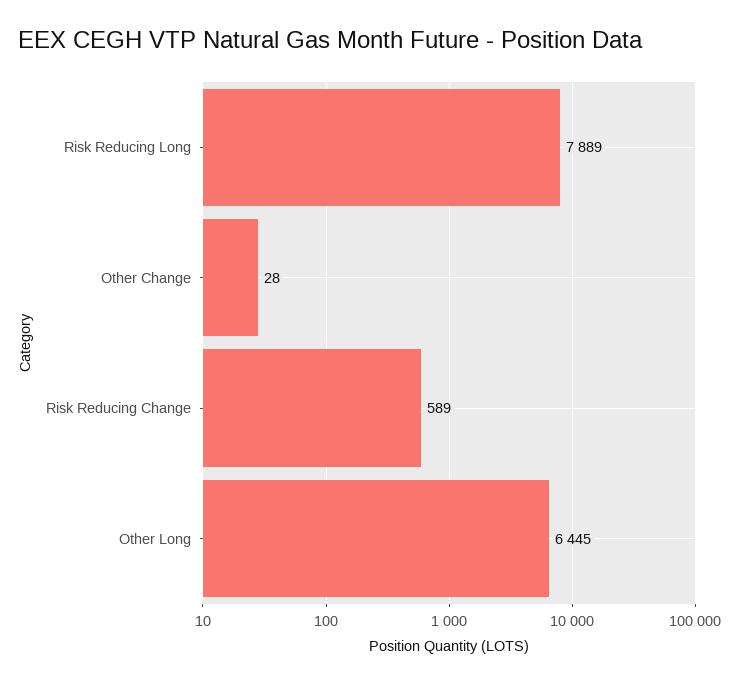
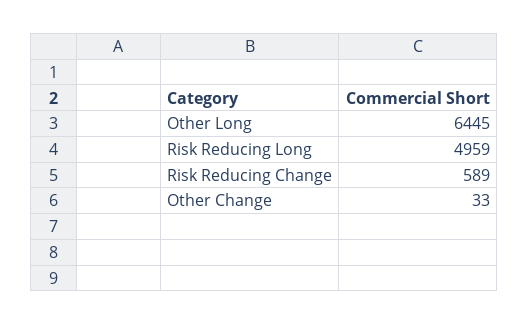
Risk Reducing Long: 7889 -> 4959
Other Change: 28 -> 33

